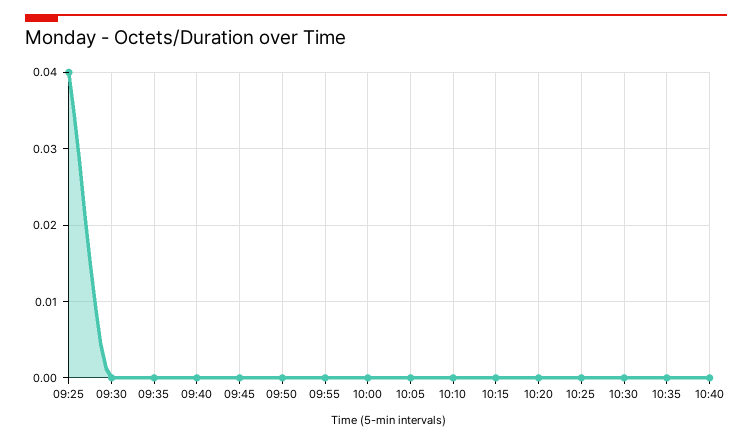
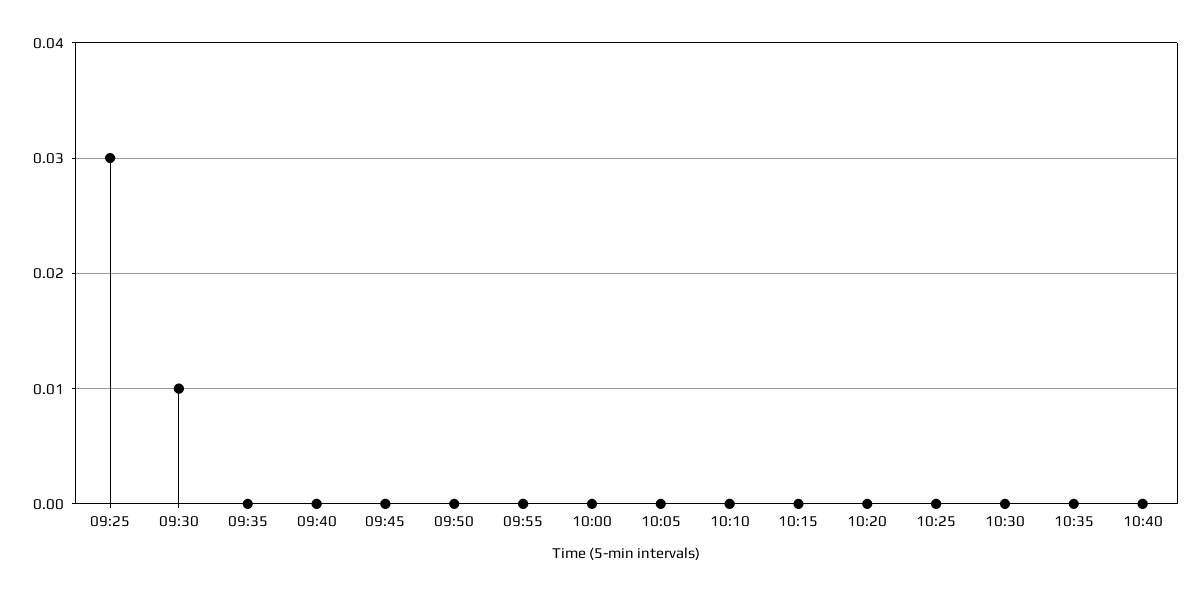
09:25: 0.04 -> 0.03
09:30: 0 -> 0.01

